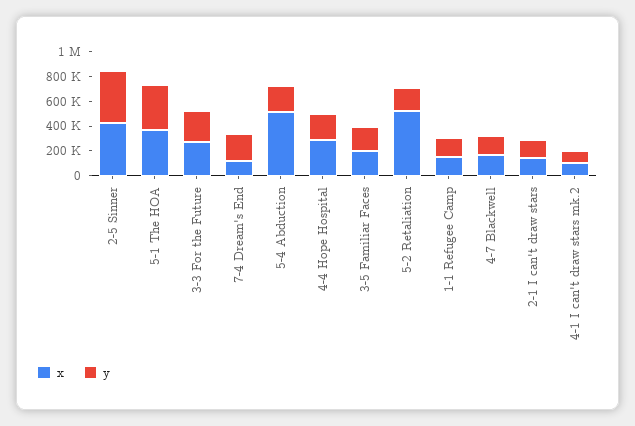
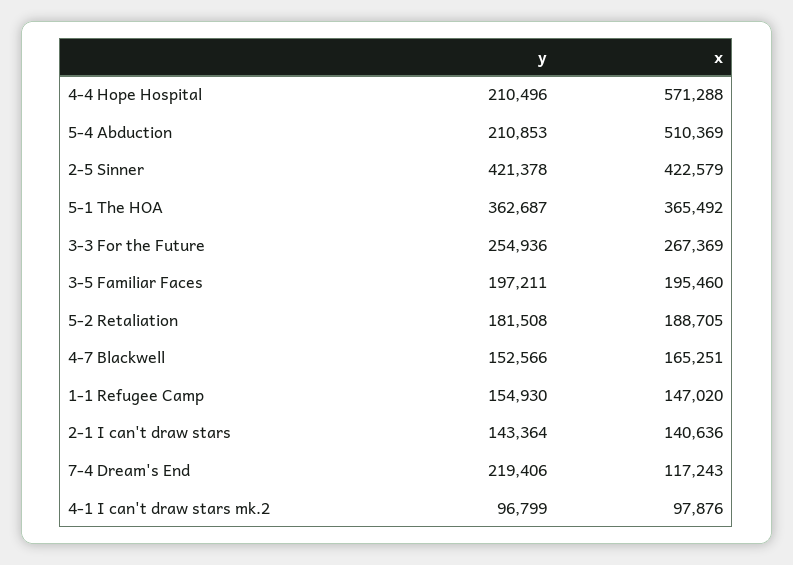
x, 4-4 Hope Hospital: 300000 -> 571288
x, 5-2 Retaliation: 500000 -> 188705

